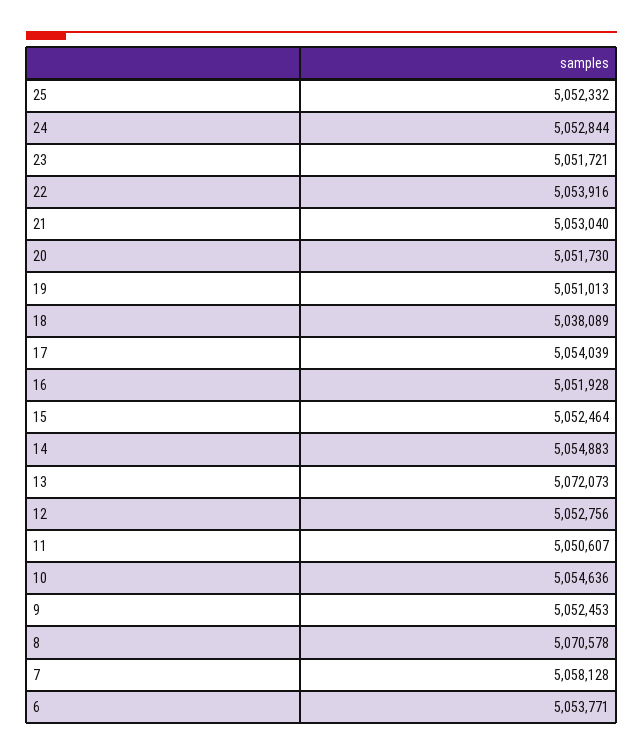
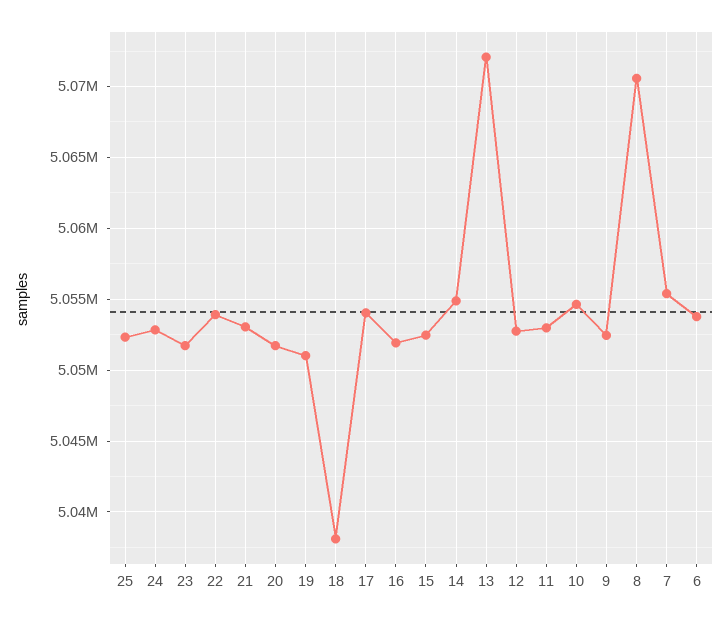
11: 5050607 -> 5053000
7: 5058128 -> 5055500

